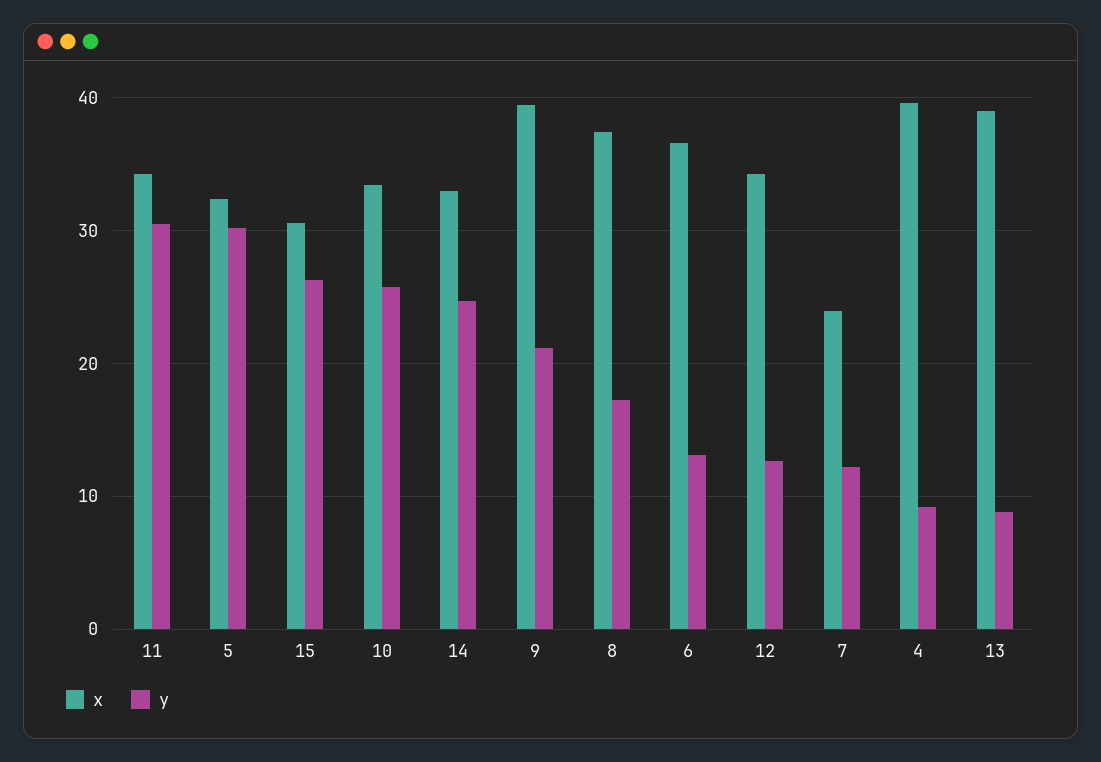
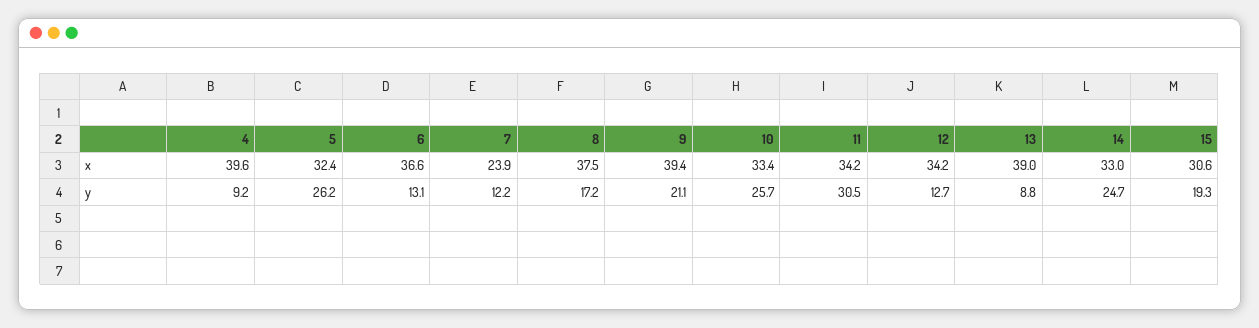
y, 5: 30 -> 26.2
y, 15: 26 -> 19.3

